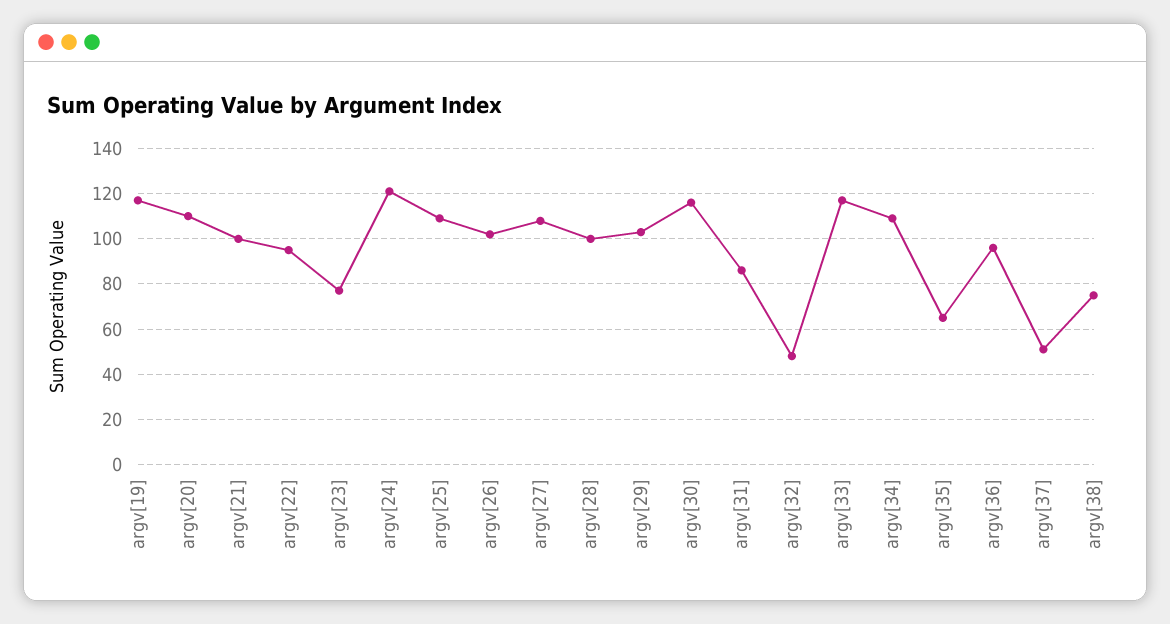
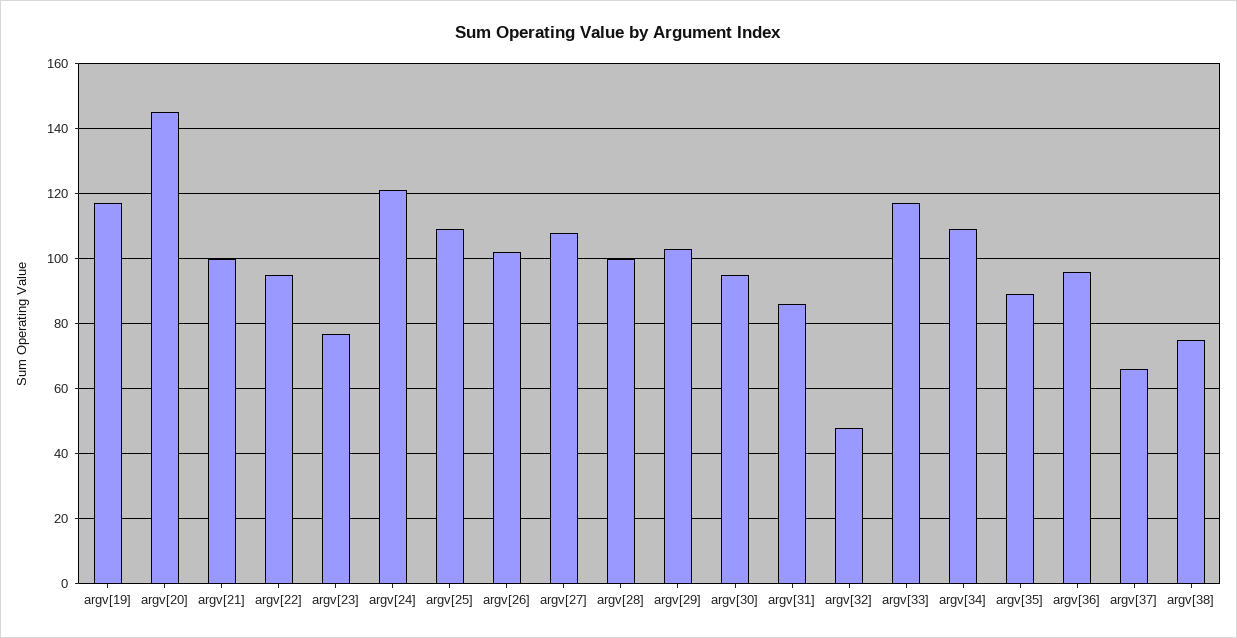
argv[20]: 110 -> 145
argv[30]: 115 -> 95
argv[35]: 65 -> 90
argv[37]: 50 -> 65

